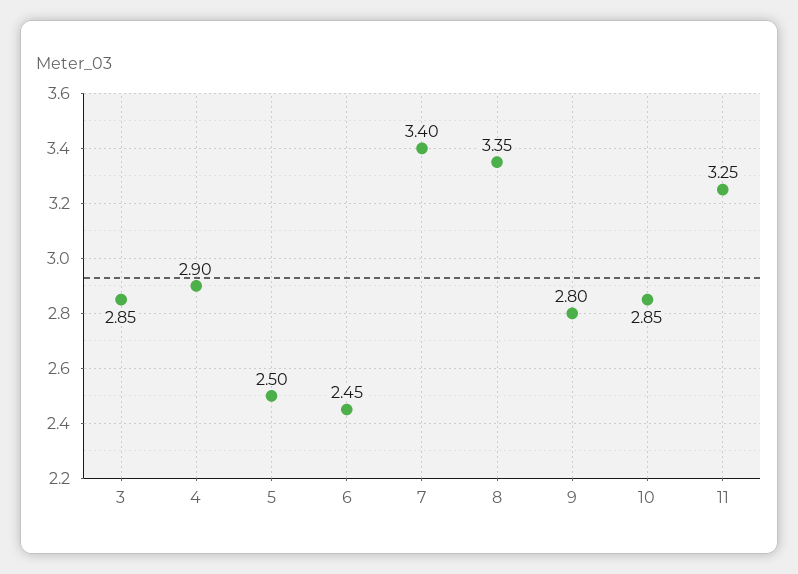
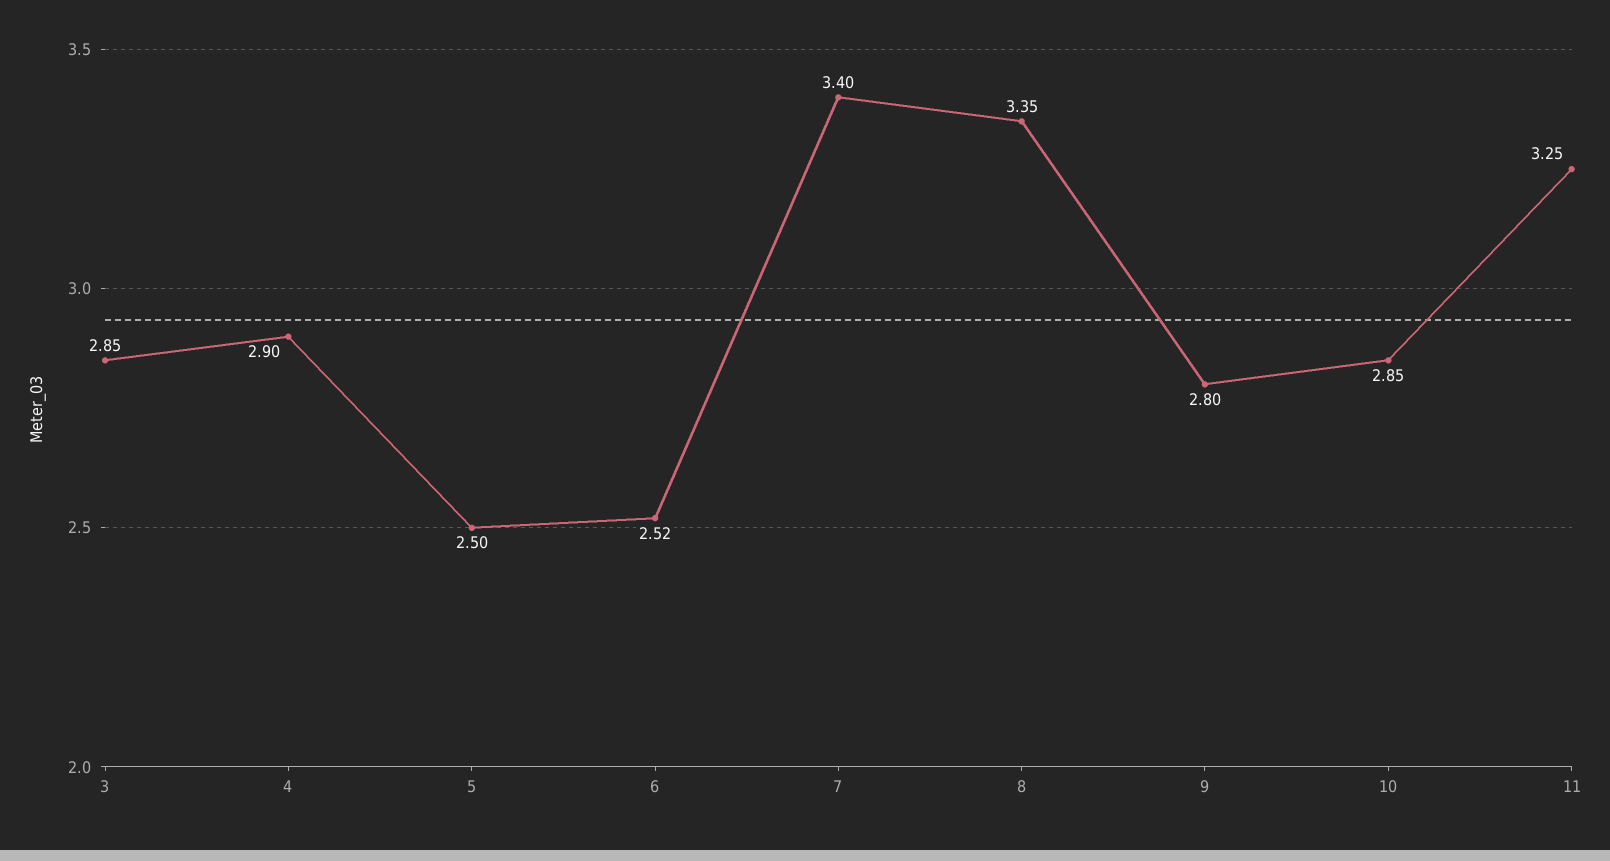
6: 2.45 -> 2.52

